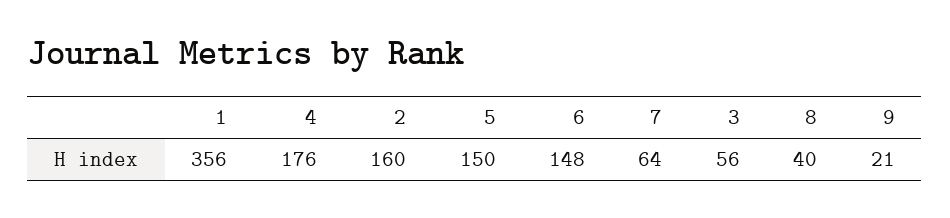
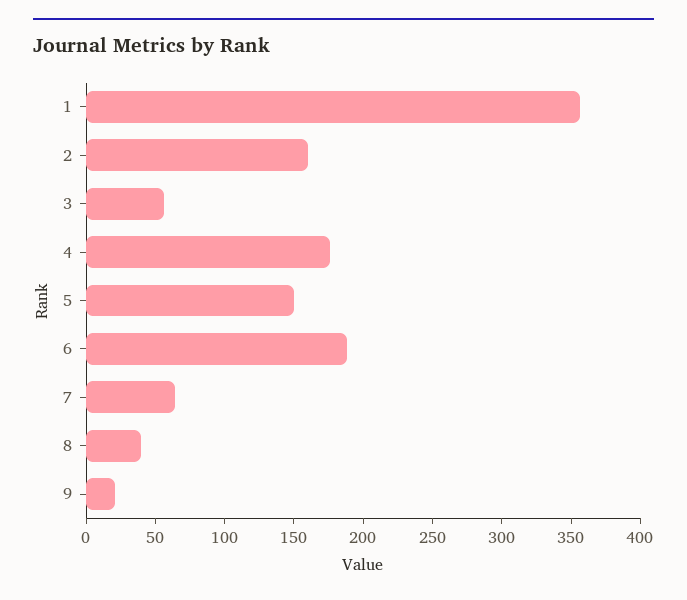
6: 148 -> 190

